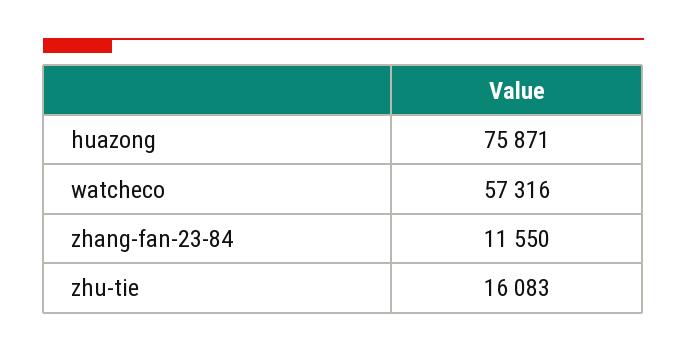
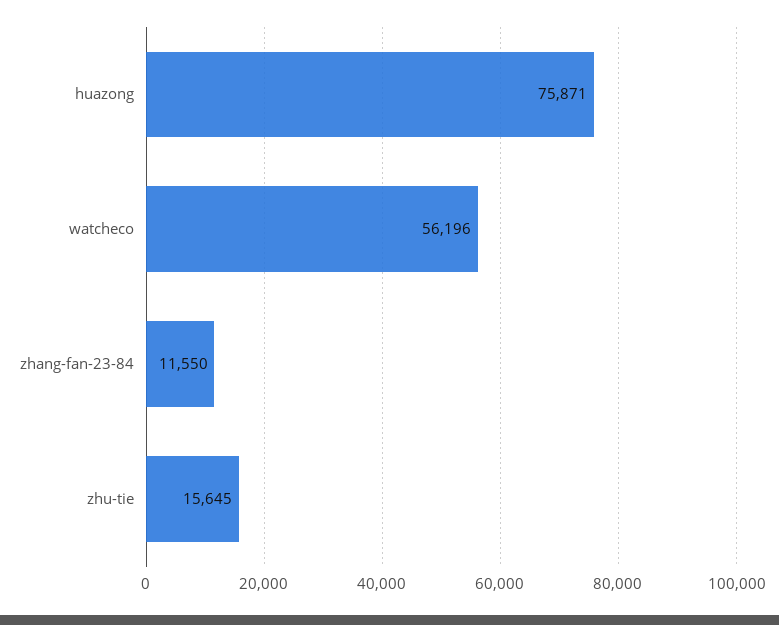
watcheco: 57316 -> 56196
zhu-tie: 16083 -> 15645

